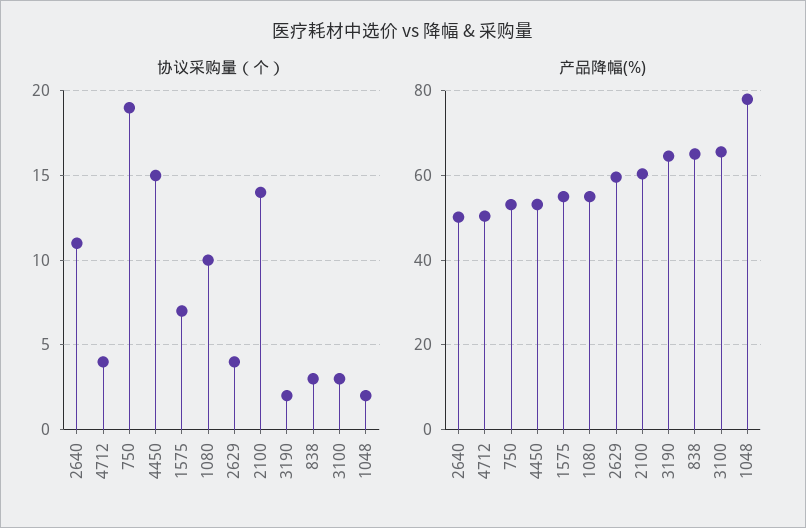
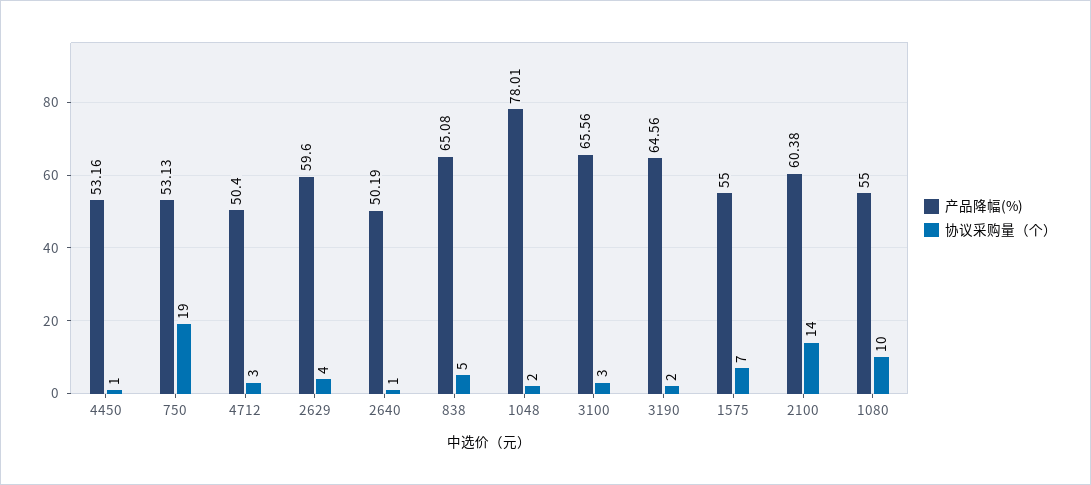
协议采购量（个）, 2640: 11 -> 1
协议采购量（个）, 4712: 4 -> 3
协议采购量（个）, 4450: 15 -> 1
协议采购量（个）, 838: 3 -> 5

